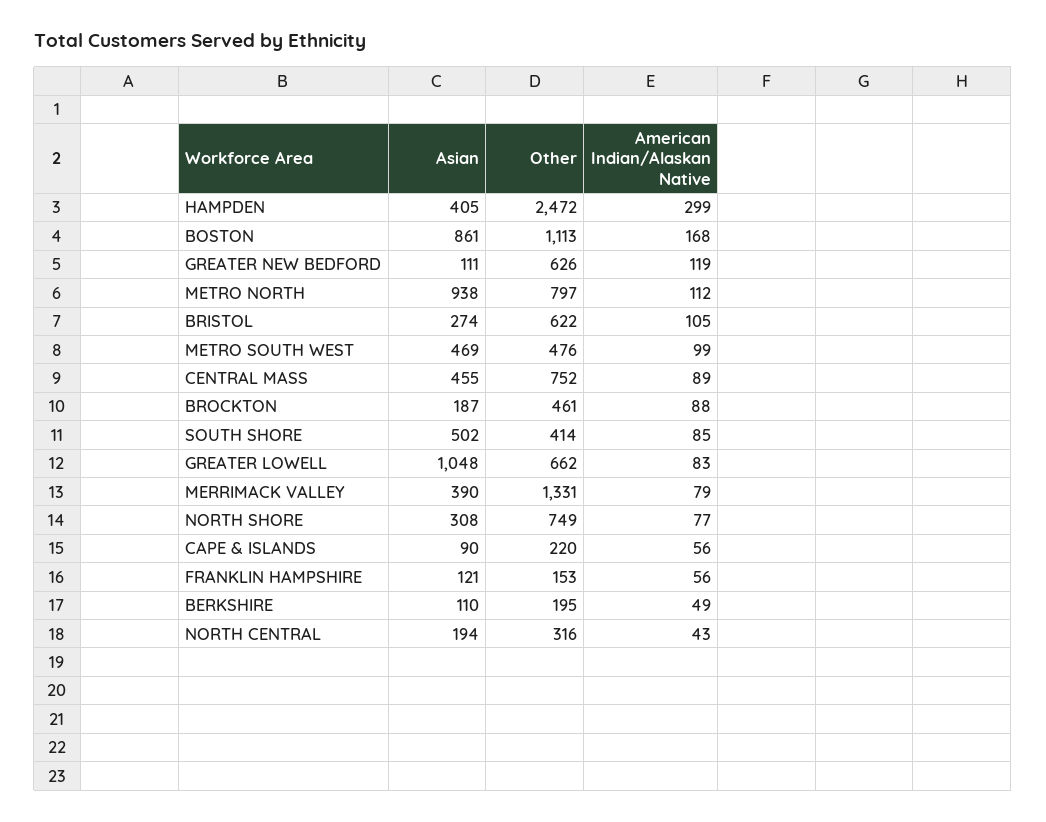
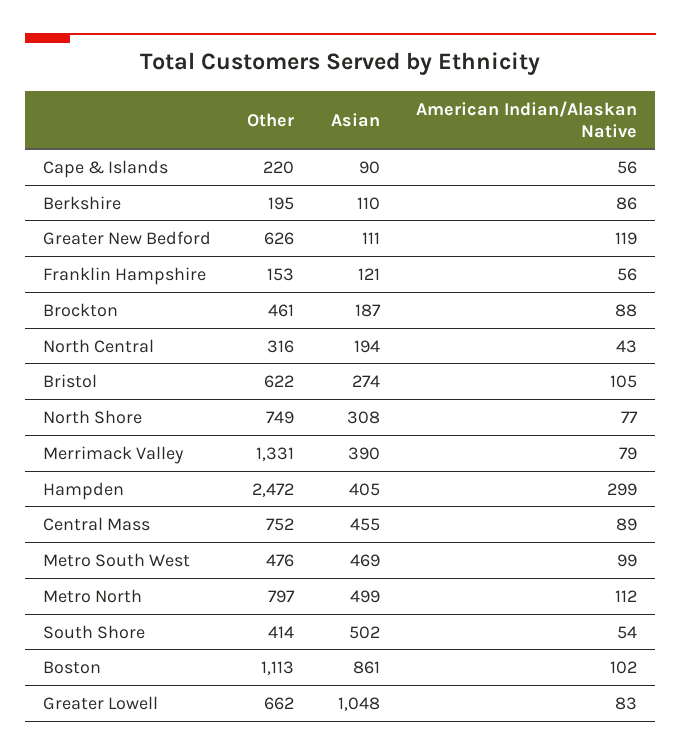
American Indian/Alaskan Native, BOSTON: 168 -> 102
Asian, METRO NORTH: 938 -> 499
American Indian/Alaskan Native, SOUTH SHORE: 85 -> 54
American Indian/Alaskan Native, BERKSHIRE: 49 -> 86

